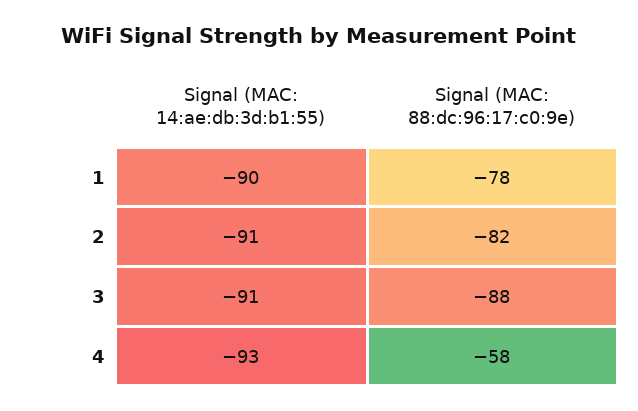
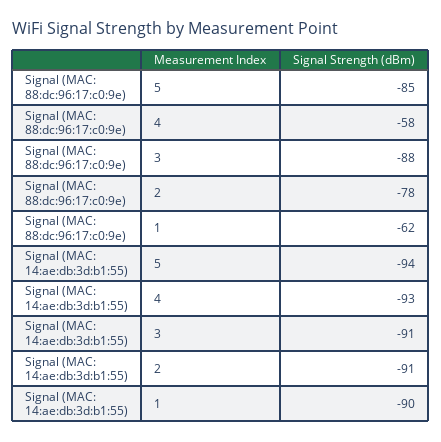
Signal (MAC: 88:dc:96:17:c0:9e), 1: -78 -> -62
Signal (MAC: 88:dc:96:17:c0:9e), 2: -82 -> -78
Signal (MAC: 88:dc:96:17:c0:9e), 5: none -> -85
Signal (MAC: 14:ae:db:3d:b1:55), 5: none -> -94

